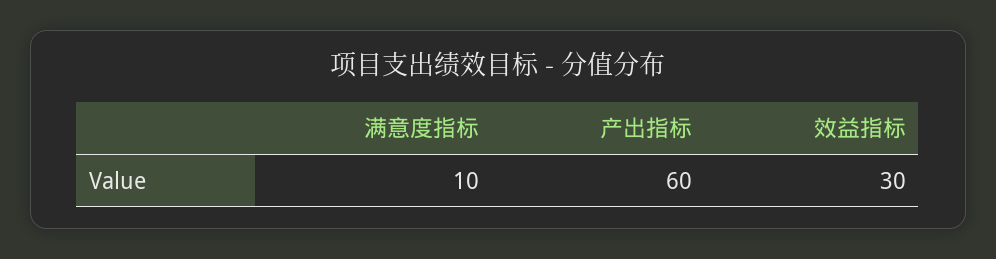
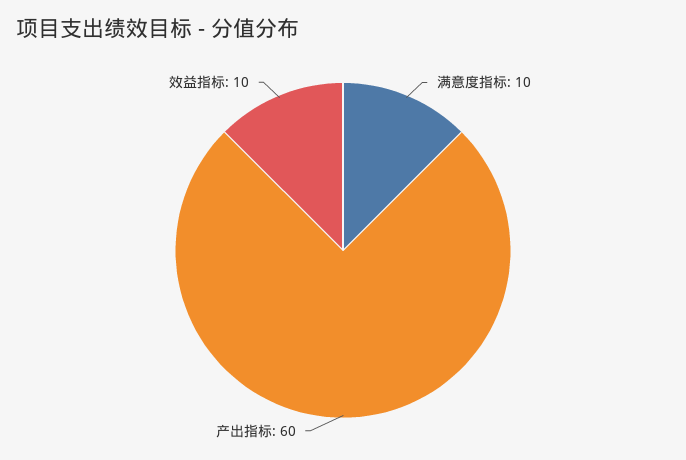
效益指标: 30 -> 10

